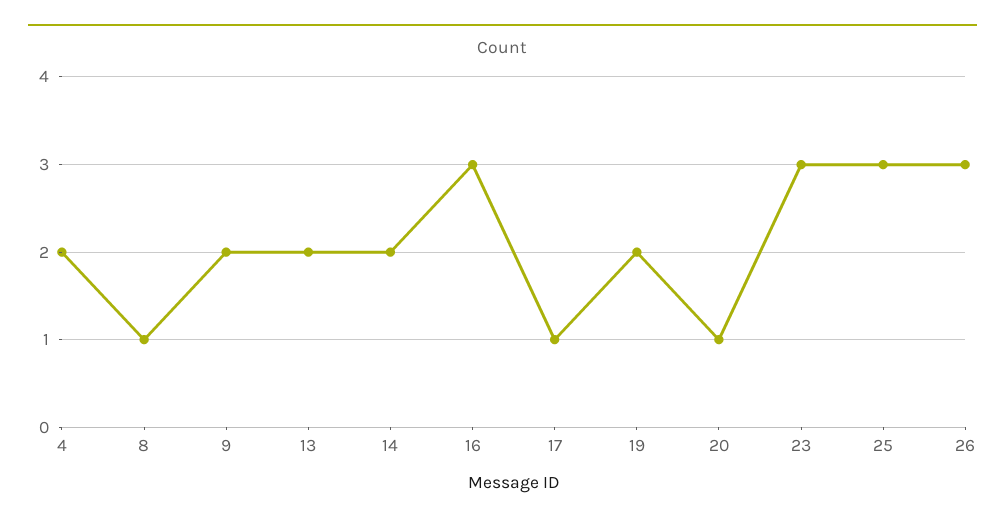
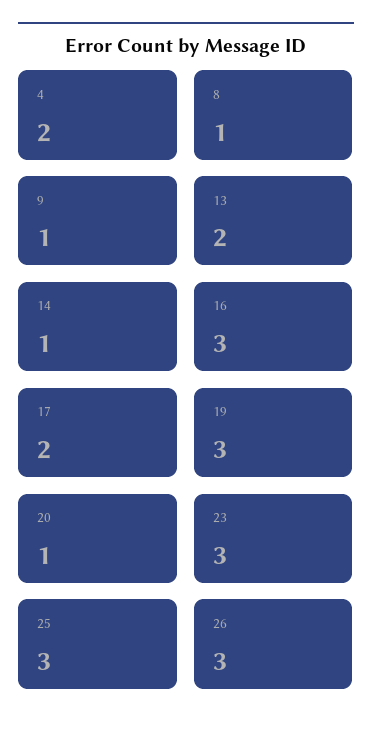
9: 2 -> 1
14: 2 -> 1
17: 1 -> 2
19: 2 -> 3

